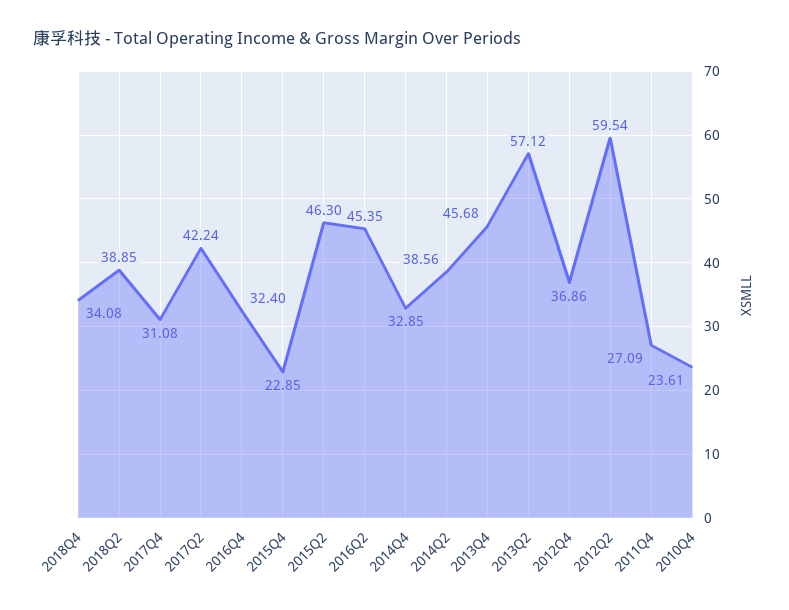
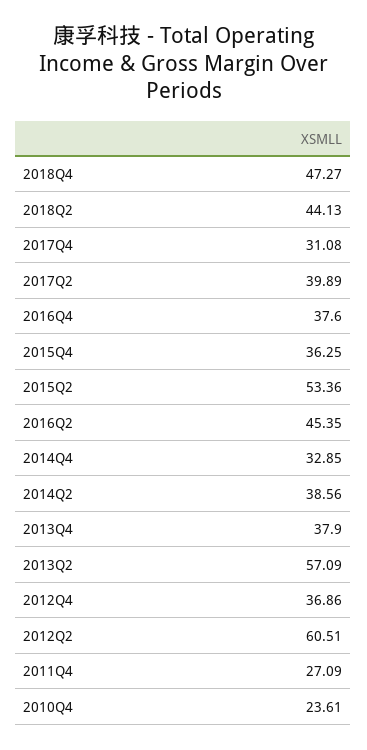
2018Q4: 34.08 -> 47.27
2018Q2: 38.85 -> 44.13
2017Q2: 42.24 -> 39.89
2016Q4: 32.4 -> 37.6
2015Q4: 22.85 -> 36.25
2015Q2: 46.3 -> 53.36
2013Q4: 45.68 -> 37.9
2013Q2: 57.12 -> 57.09
2012Q2: 59.54 -> 60.51

